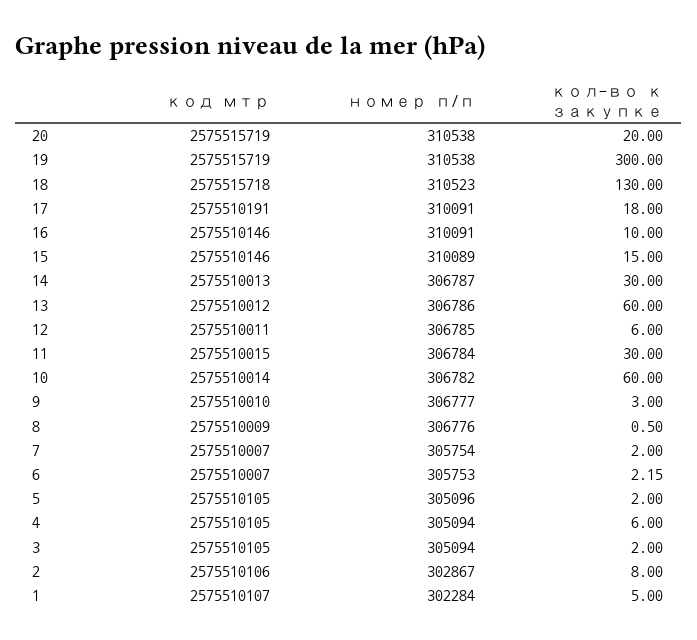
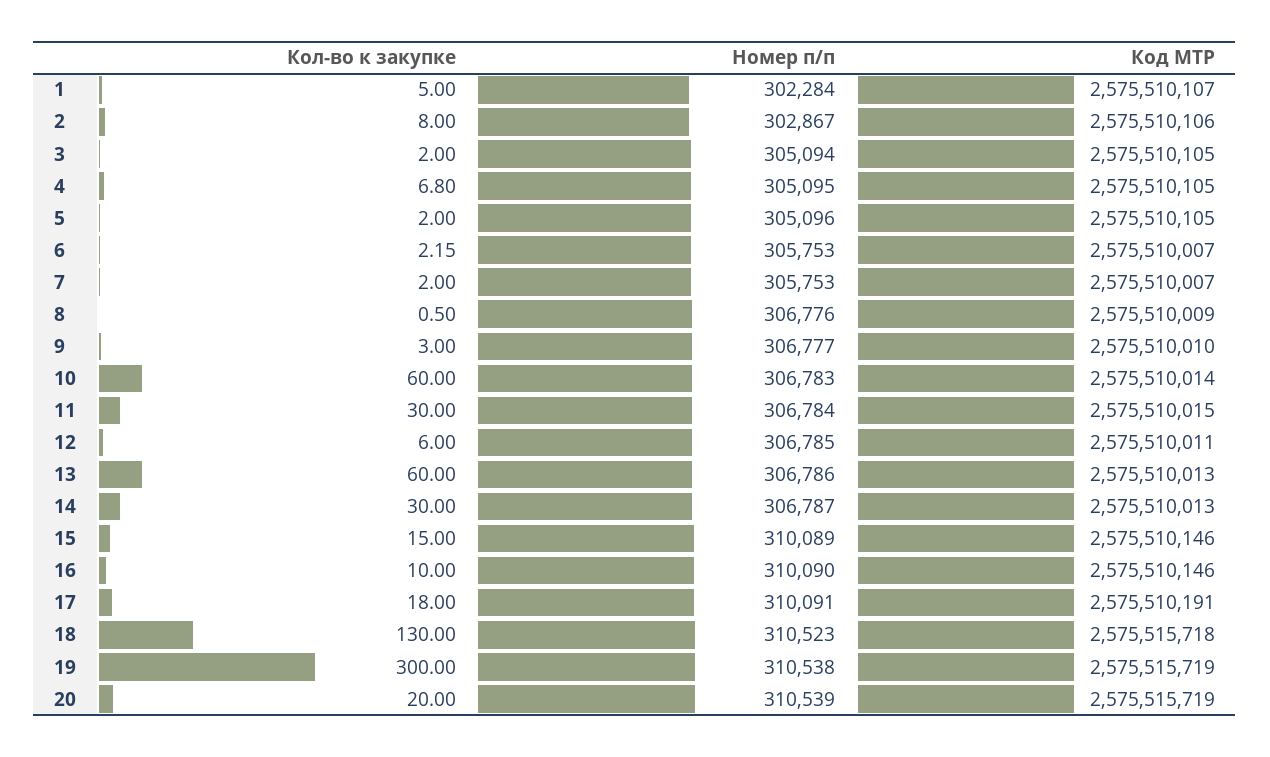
номер п/п, 20: 310538 -> 310539
номер п/п, 16: 310091 -> 310090
код мтр, 13: 2575510012 -> 2575510013
номер п/п, 10: 306782 -> 306783
номер п/п, 7: 305754 -> 305753
номер п/п, 4: 305094 -> 305095
кол-во к закупке, 4: 6 -> 6.8

